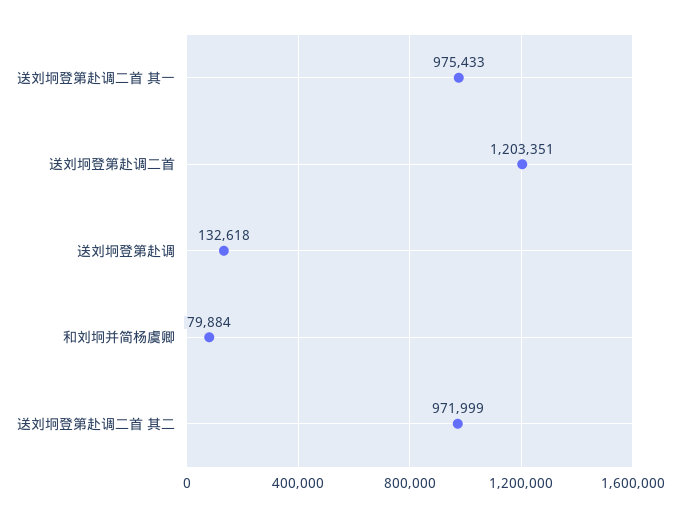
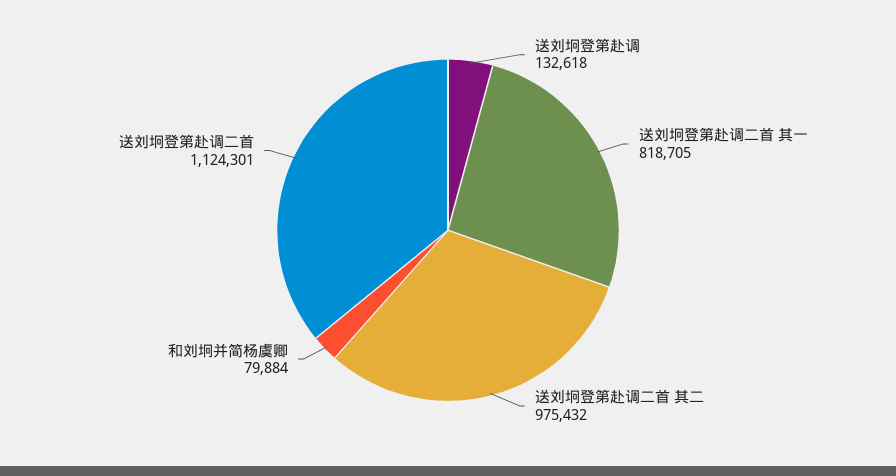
送刘坰登第赴调二首 其一: 975433 -> 818705
送刘坰登第赴调二首: 1203351 -> 1124301
送刘坰登第赴调二首 其二: 971999 -> 975432

